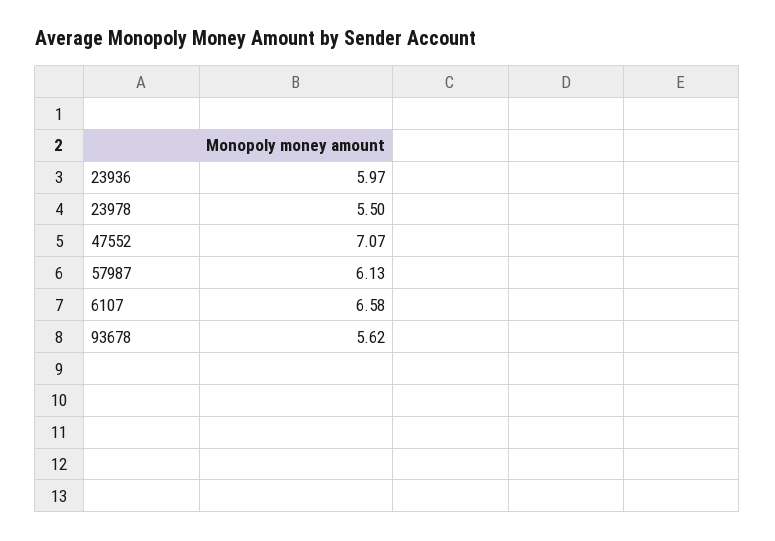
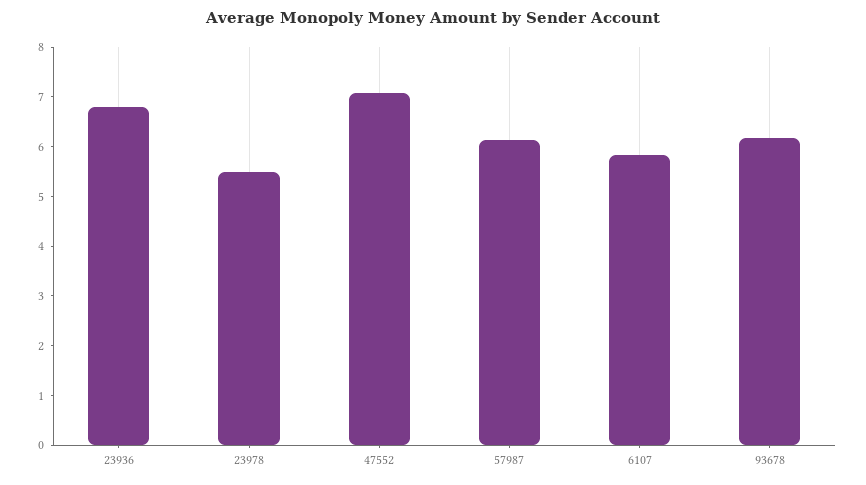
23936: 5.97 -> 6.8
6107: 6.58 -> 5.8
93678: 5.62 -> 6.2

